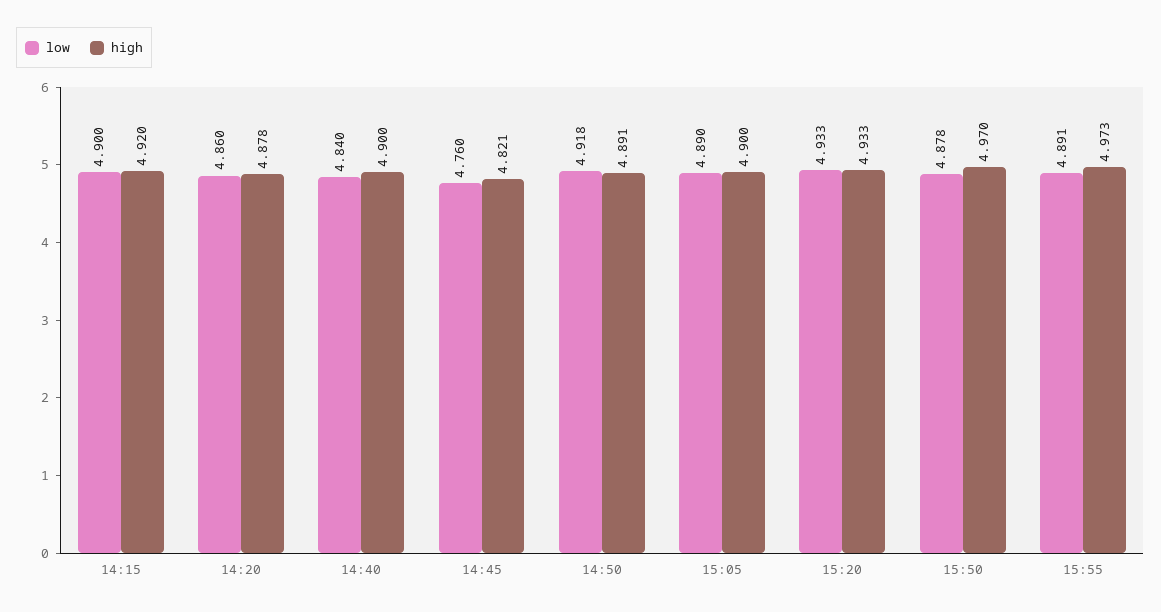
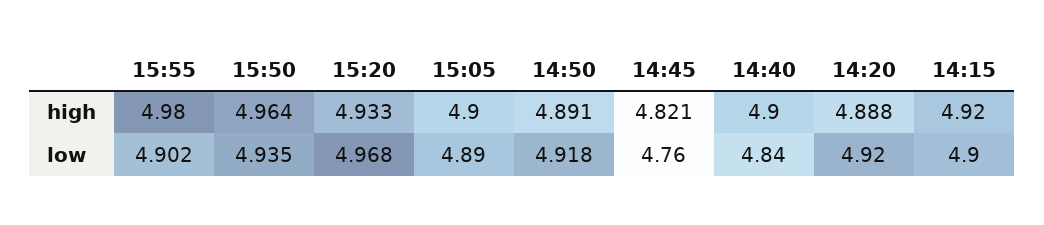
low, 14:20: 4.86 -> 4.92
high, 14:20: 4.878 -> 4.888
low, 15:20: 4.933 -> 4.968
low, 15:50: 4.878 -> 4.935
high, 15:50: 4.97 -> 4.964
low, 15:55: 4.891 -> 4.902
high, 15:55: 4.973 -> 4.98

